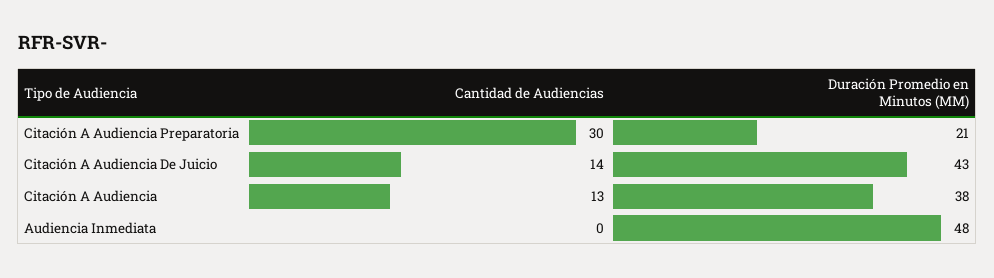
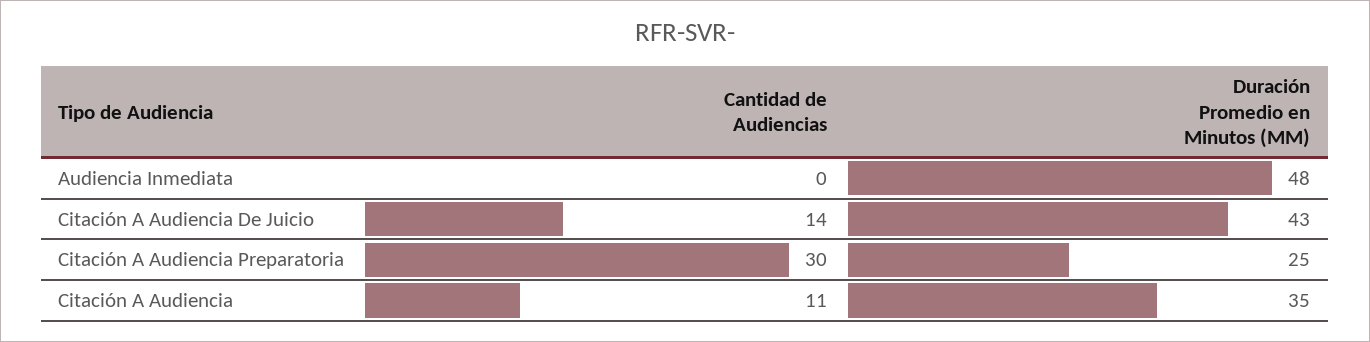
Duración Promedio en Minutos (MM), Citación A Audiencia Preparatoria: 21 -> 25
Cantidad de Audiencias, Citación A Audiencia: 13 -> 11
Duración Promedio en Minutos (MM), Citación A Audiencia: 38 -> 35

